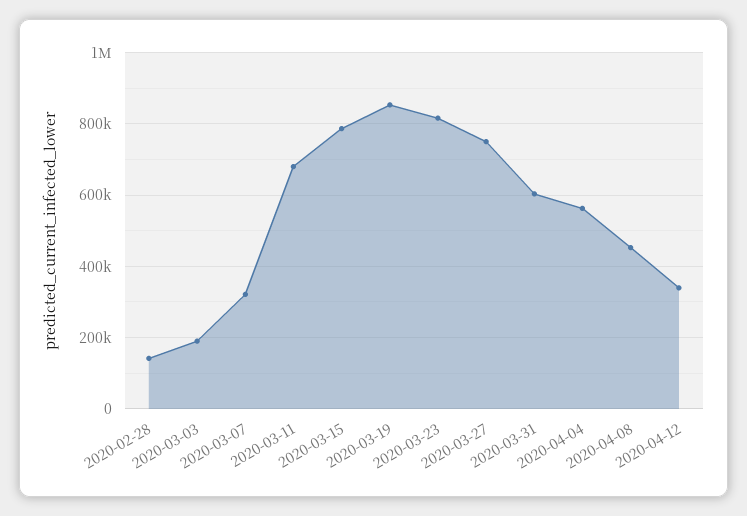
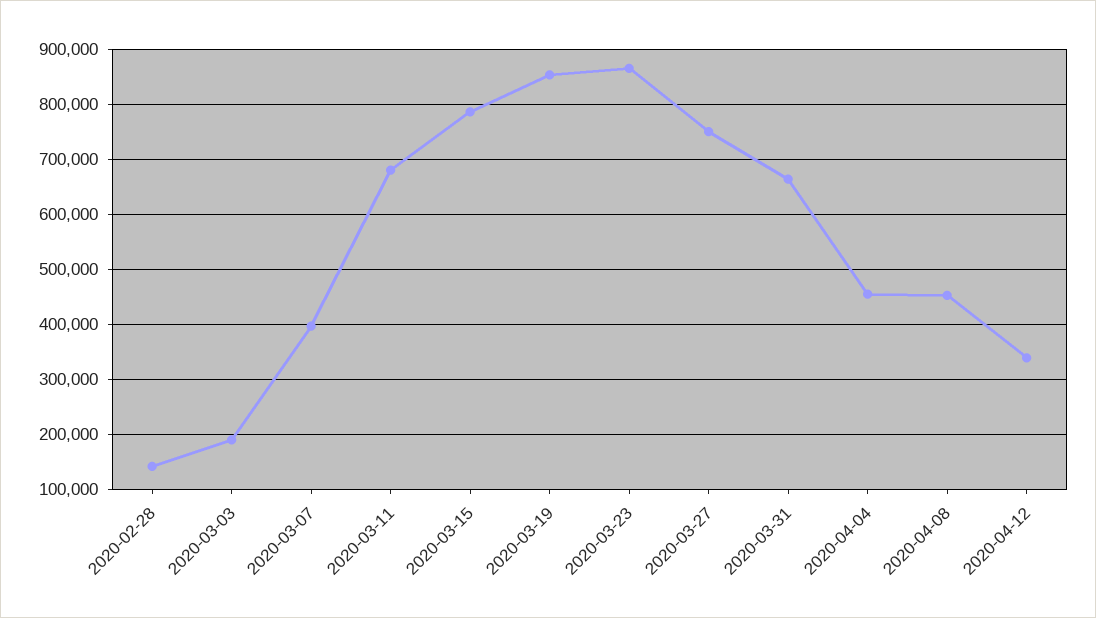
2020-03-07: 320000 -> 400000
2020-03-23: 820000 -> 860000
2020-03-31: 600000 -> 660000
2020-04-04: 560000 -> 460000

